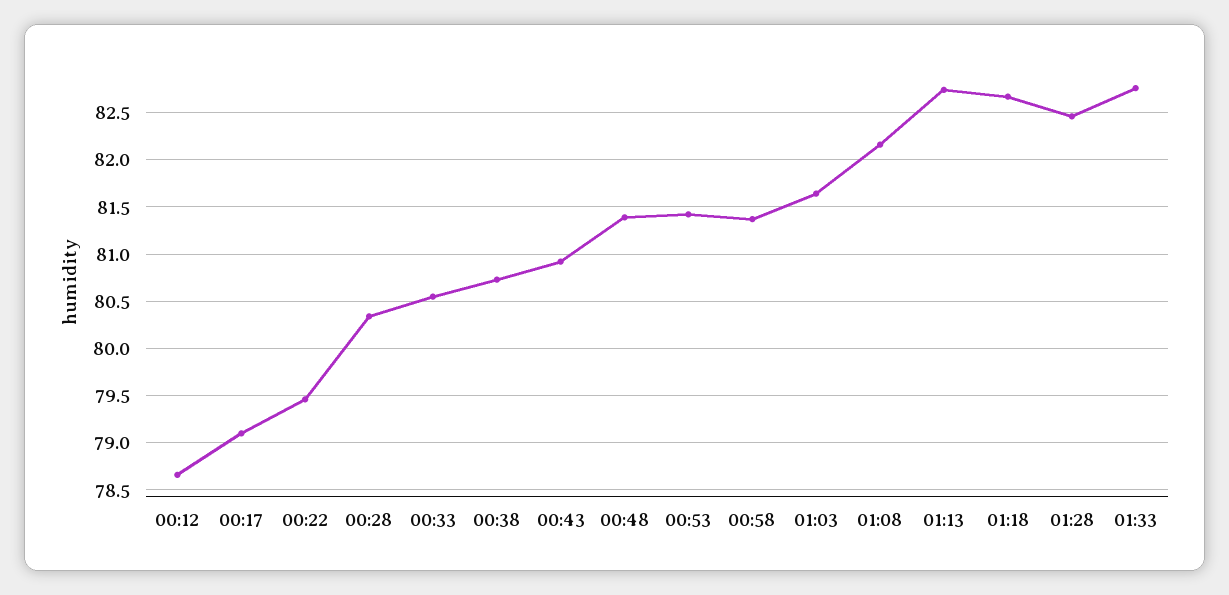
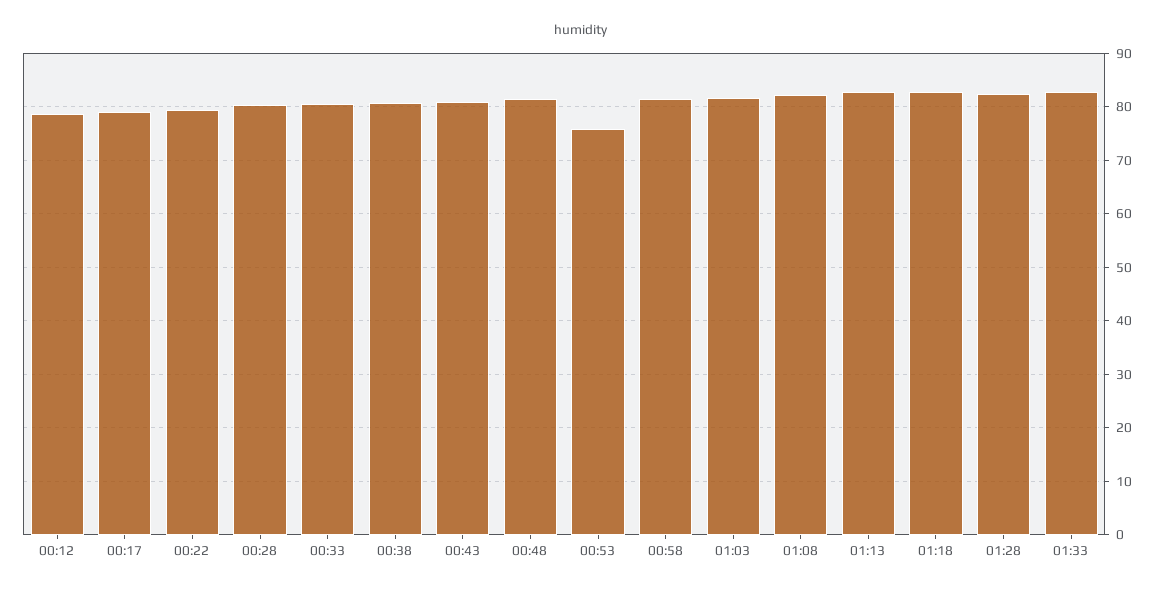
00:53: 81.4 -> 76

